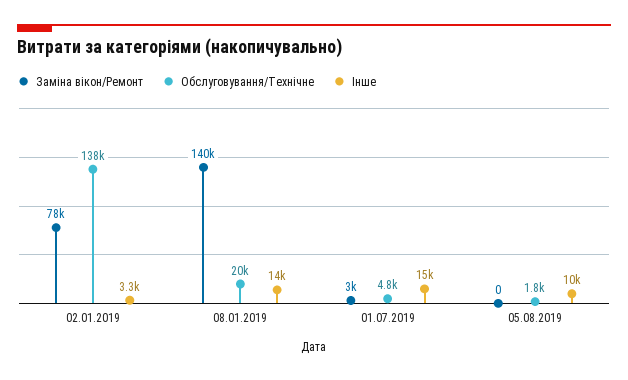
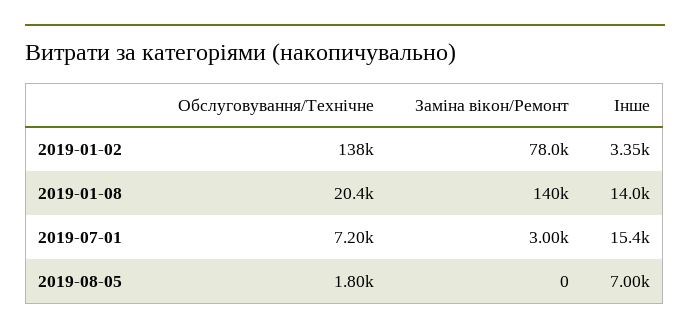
Обслуговування/Технічне, 01.07.2019: 4800 -> 7200
Інше, 05.08.2019: 10000 -> 7000

